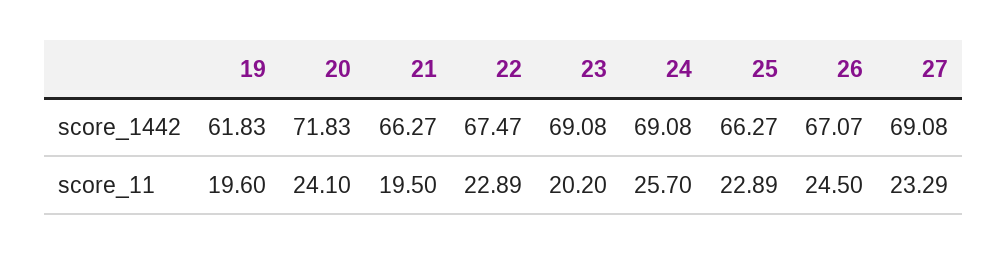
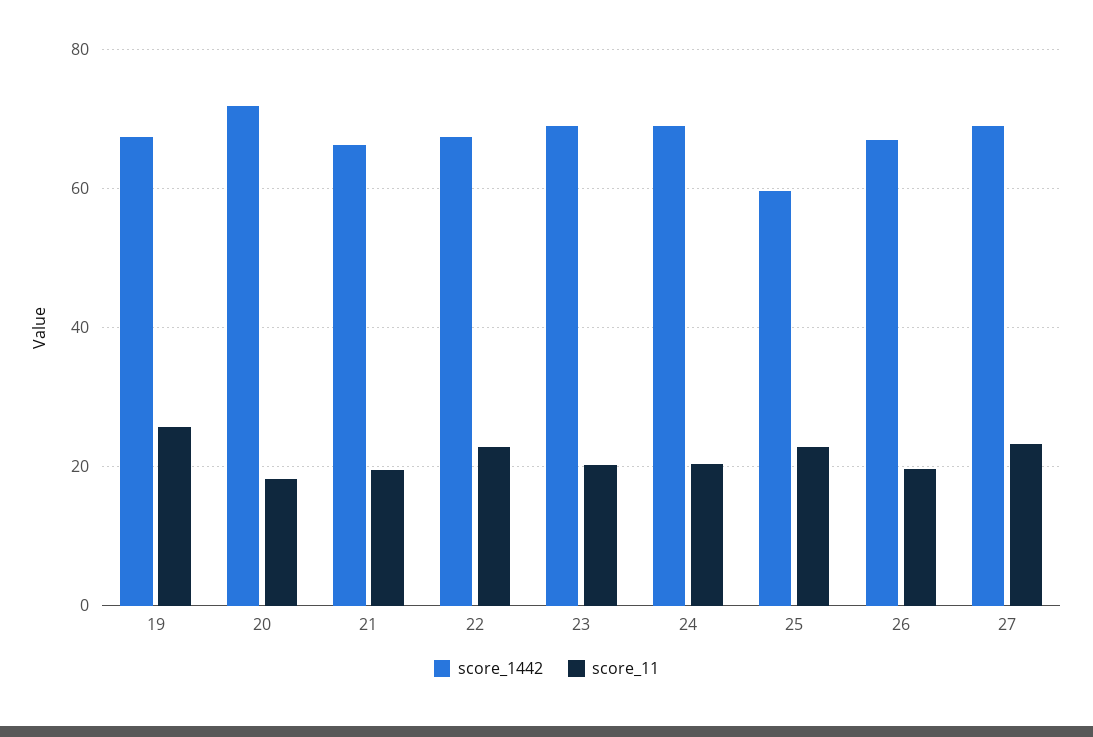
score_1442, 19: 61.83 -> 68
score_1442, 25: 66.27 -> 60
score_11, 19: 19.6 -> 26
score_11, 20: 24.1 -> 18
score_11, 24: 25.7 -> 20
score_11, 26: 24.5 -> 20

